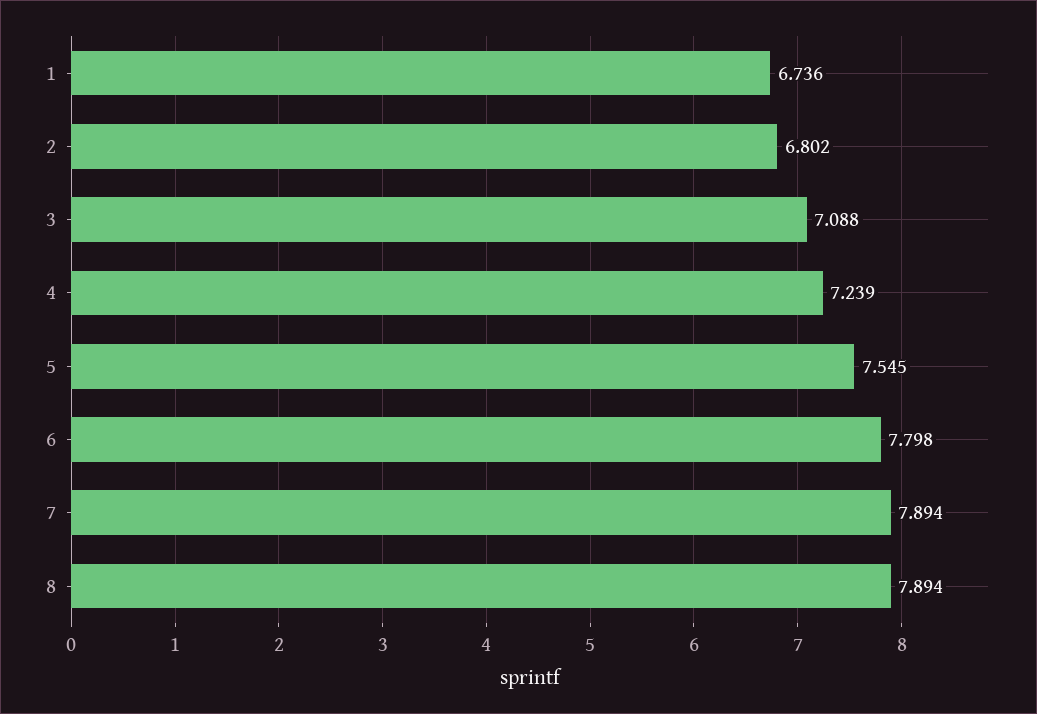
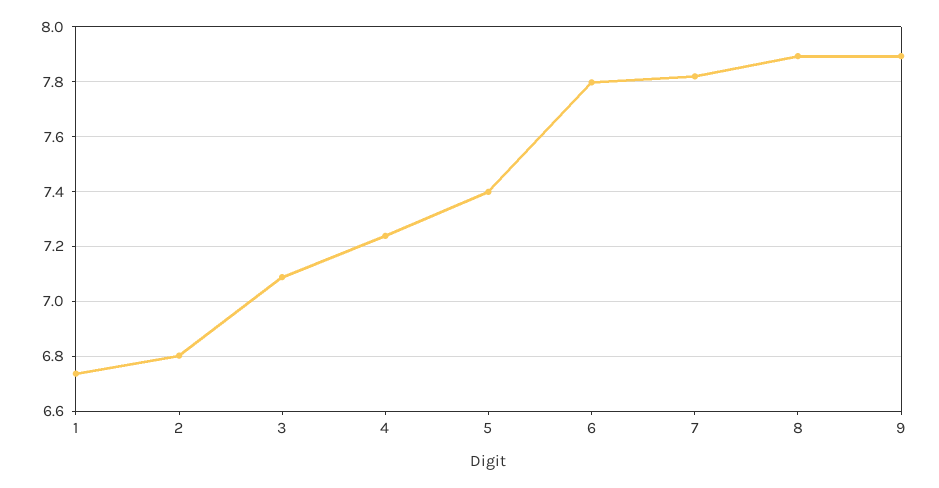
5: 7.545 -> 7.4
7: 7.894 -> 7.825
9: none -> 7.9

